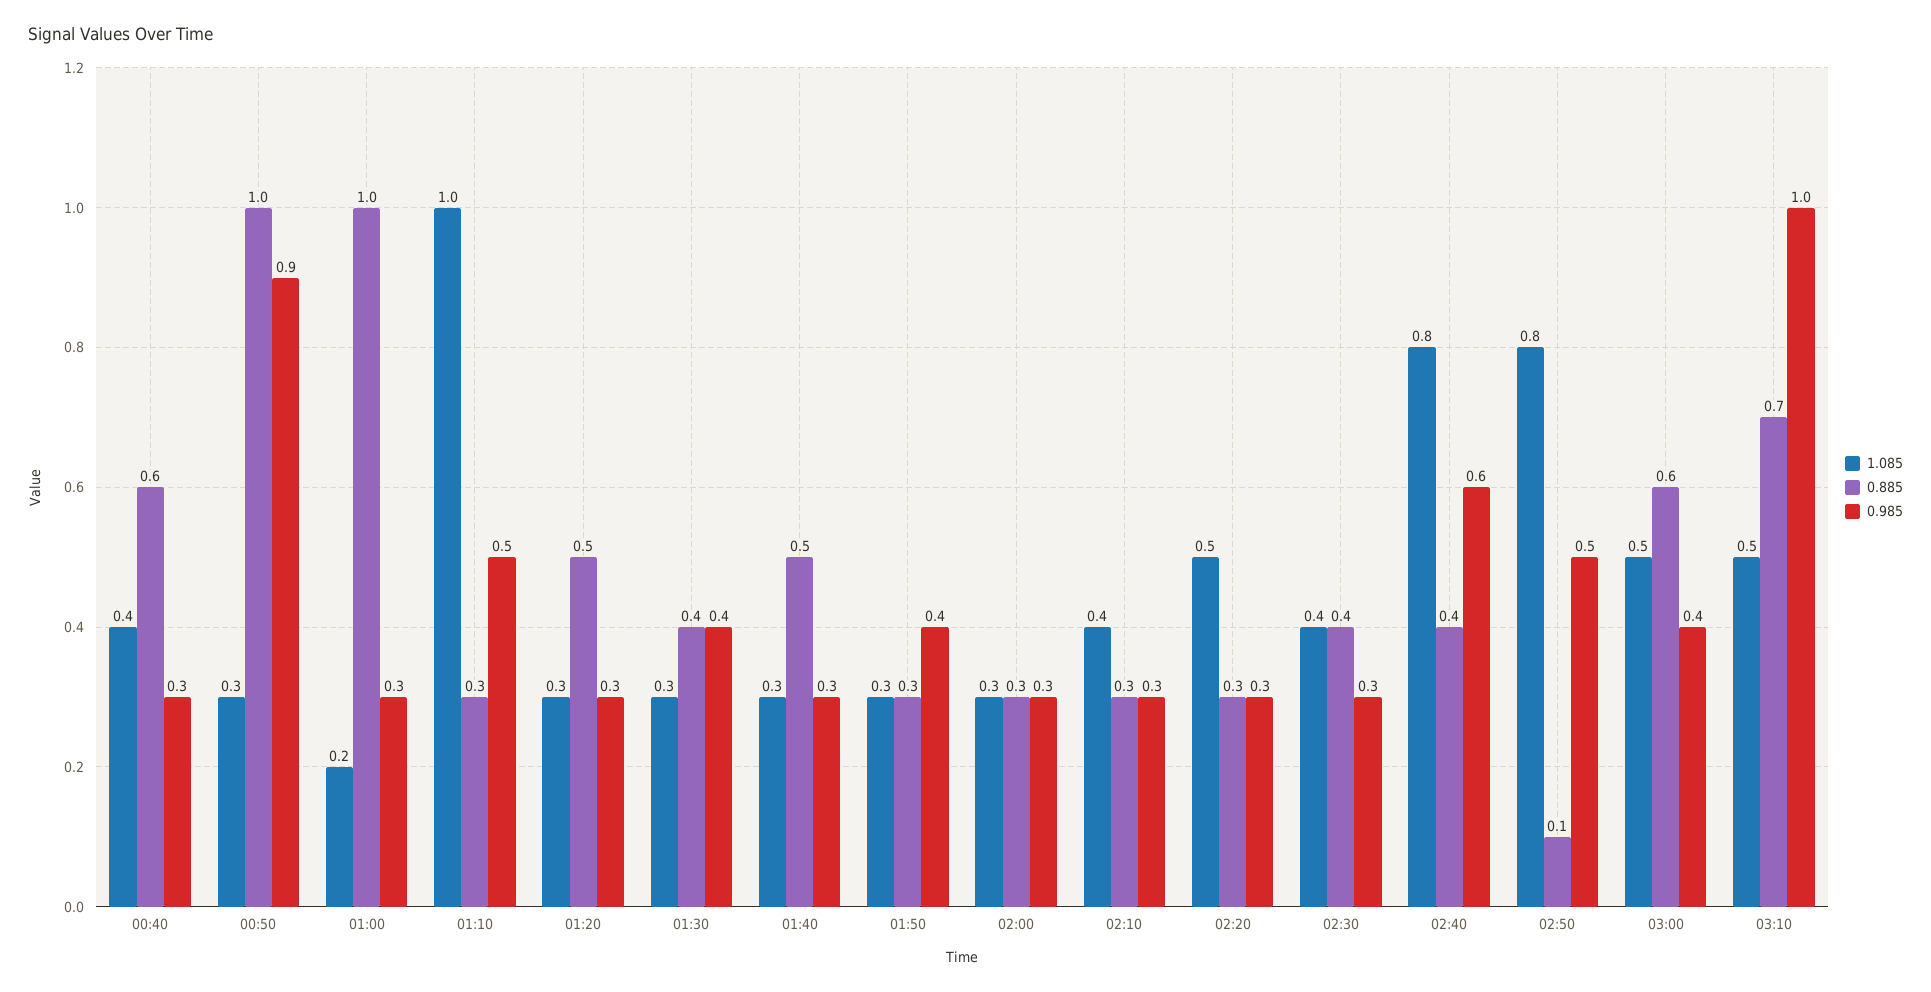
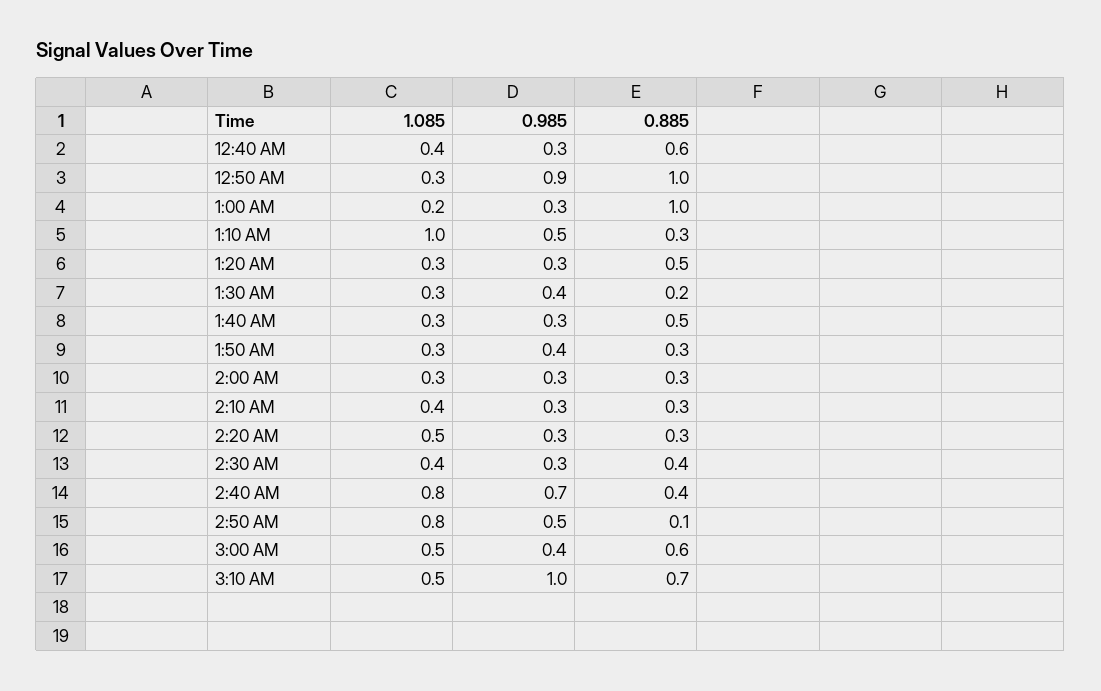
0.885, 01:30: 0.4 -> 0.2
0.985, 02:40: 0.6 -> 0.7

